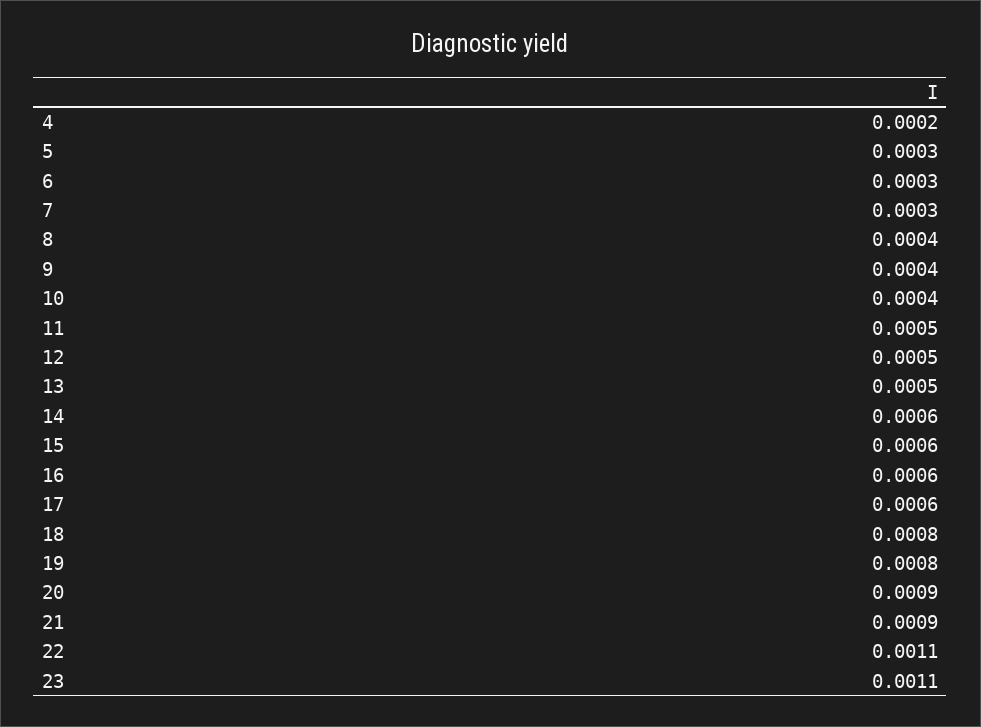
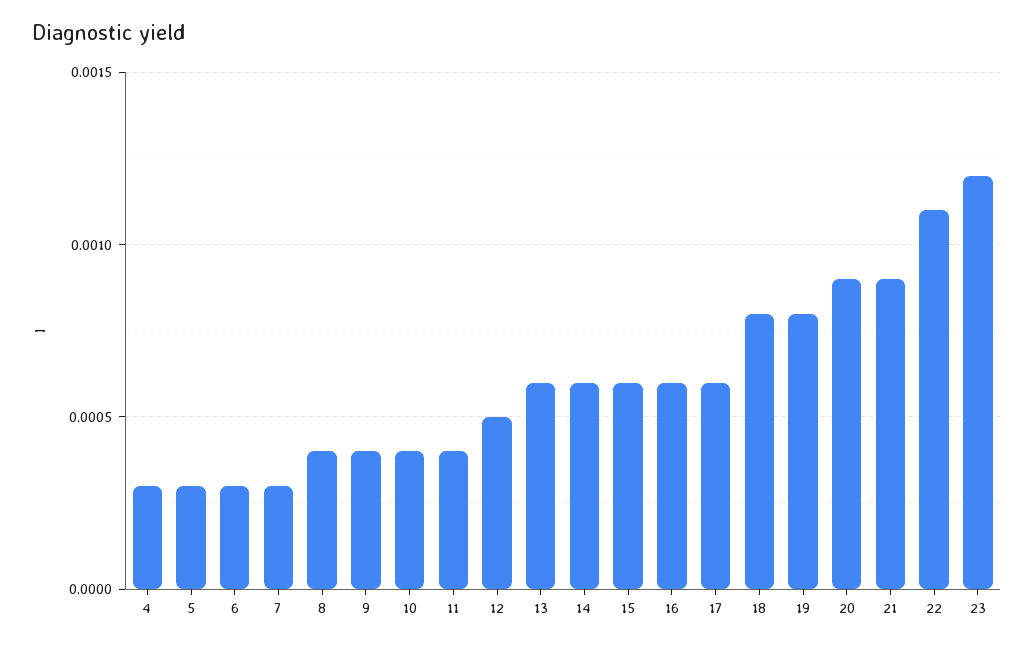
4: 0.0002 -> 0.0003
11: 0.0005 -> 0.0004
13: 0.0005 -> 0.0006
23: 0.0011 -> 0.0012

